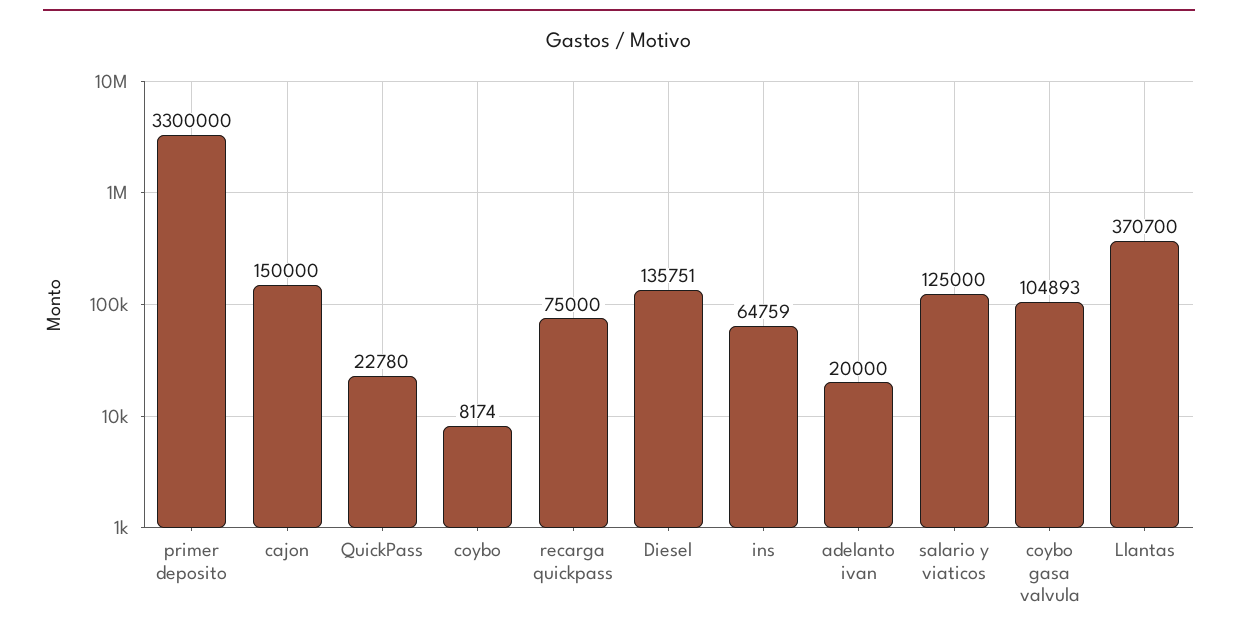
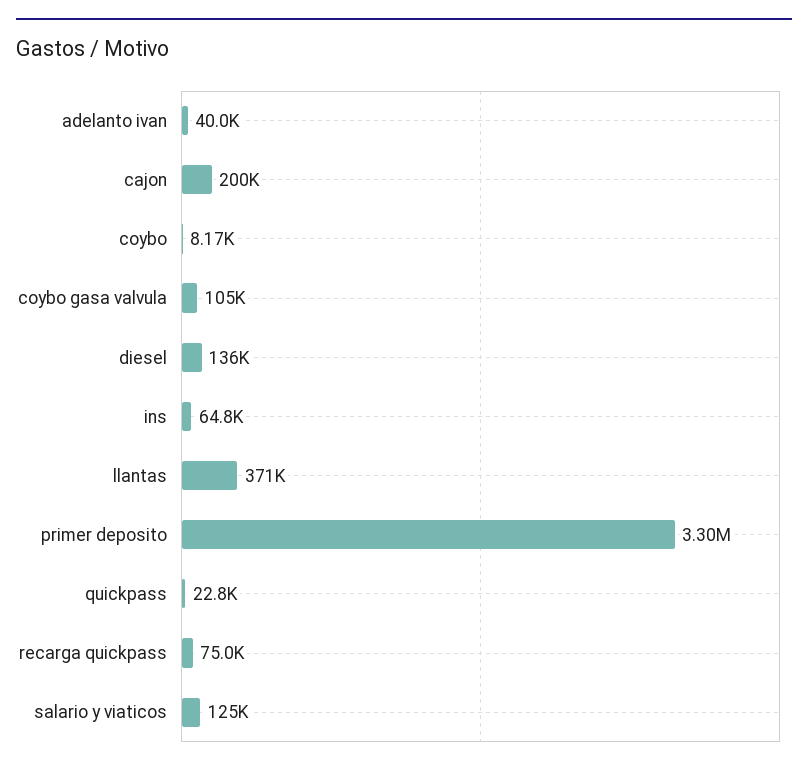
cajon: 150000 -> 200000
adelanto ivan: 20000 -> 40000

